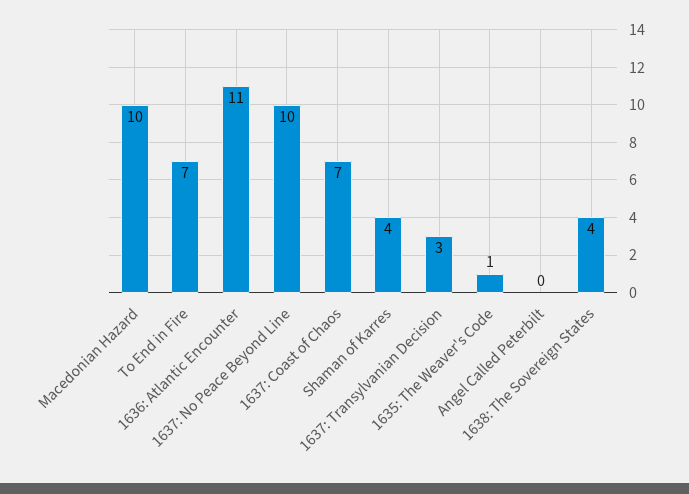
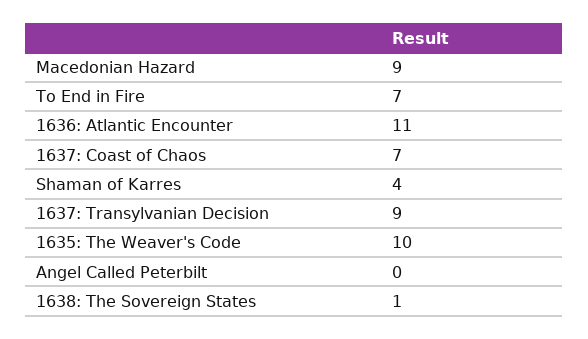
Macedonian Hazard: 10 -> 9
1637: No Peace Beyond Line: 10 -> none
1637: Transylvanian Decision: 3 -> 9
1635: The Weaver's Code: 1 -> 10
1638: The Sovereign States: 4 -> 1

